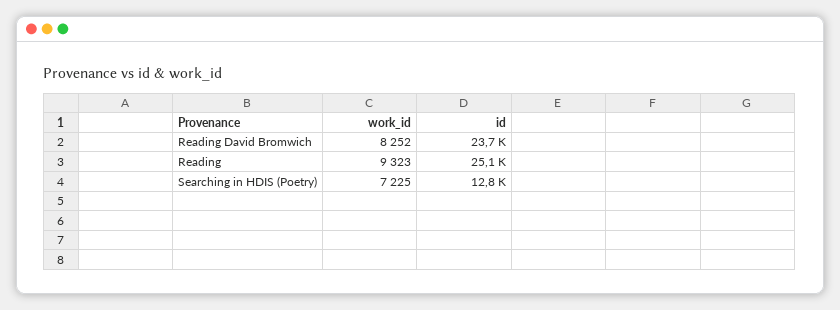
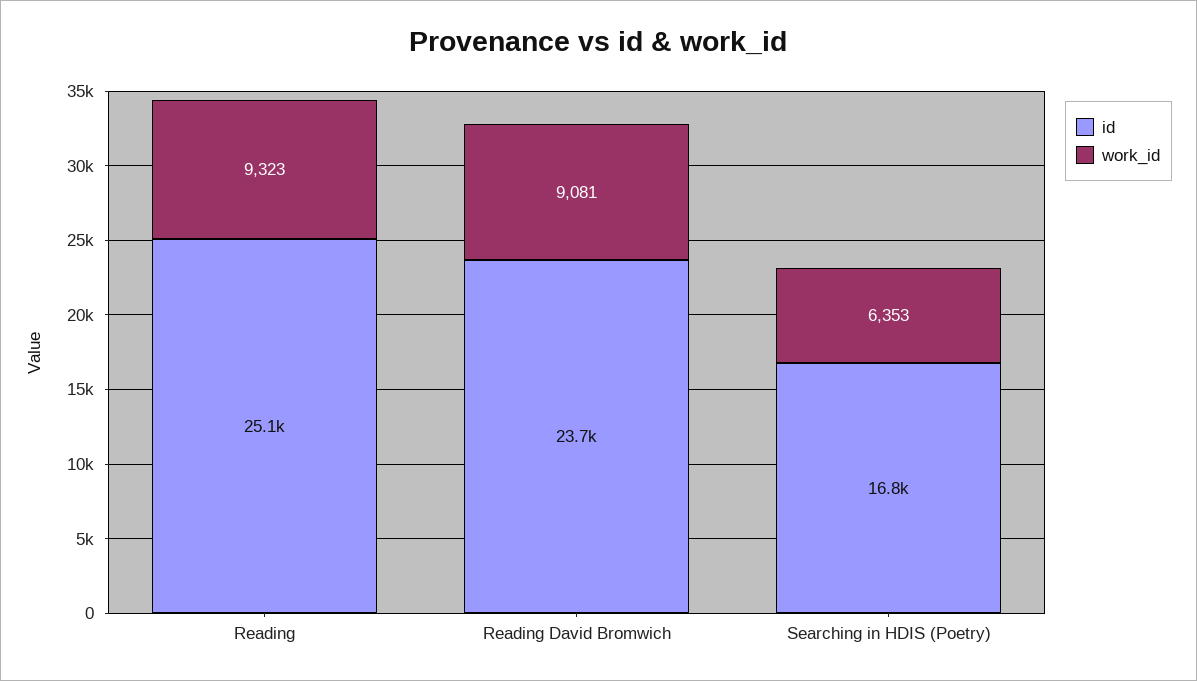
work_id, Reading David Bromwich: 8252 -> 9081
work_id, Searching in HDIS (Poetry): 7225 -> 6353
id, Searching in HDIS (Poetry): 12800 -> 16800

